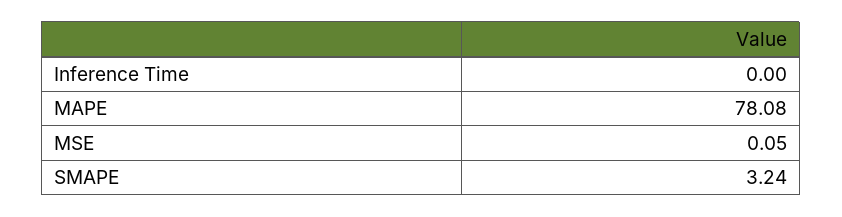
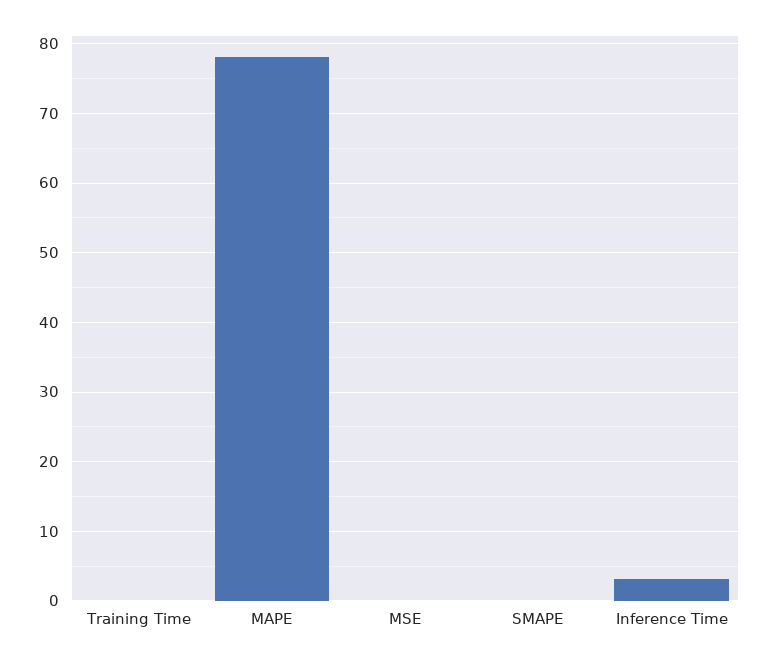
Inference Time: 0 -> 3
SMAPE: 3.24 -> 0
Training Time: none -> 0

